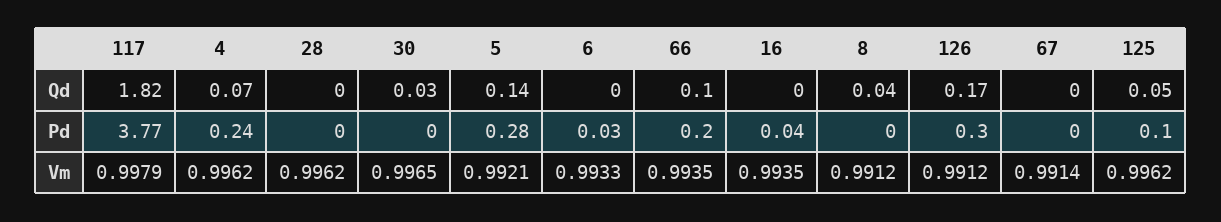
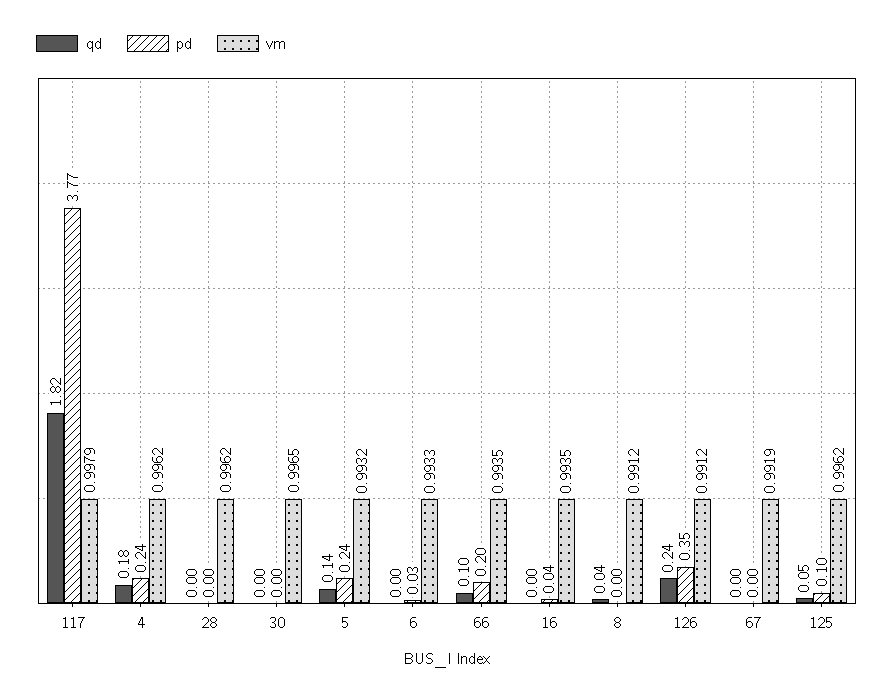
Qd, 4: 0.07 -> 0.18
Qd, 30: 0.03 -> 0
Qd, 126: 0.17 -> 0.24
Pd, 5: 0.28 -> 0.24
Pd, 126: 0.3 -> 0.35
Vm, 5: 0.9921 -> 0.9932
Vm, 67: 0.9914 -> 0.9919

